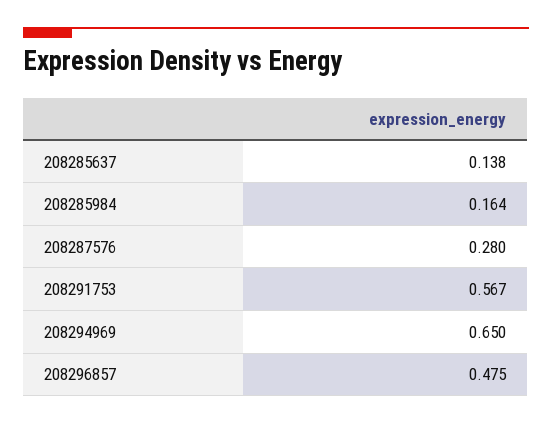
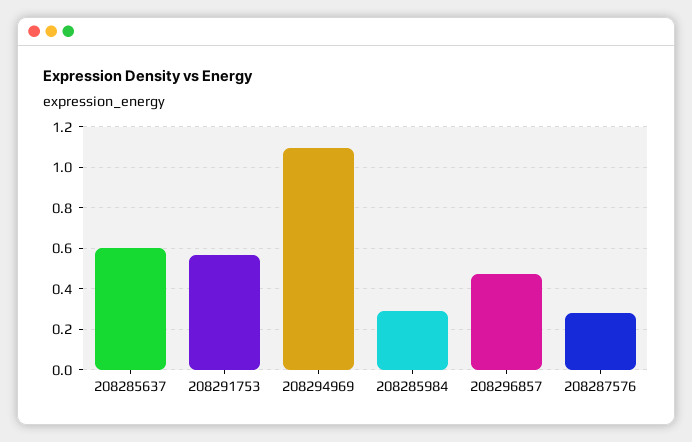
208285637: 0.138 -> 0.6
208285984: 0.164 -> 0.3
208294969: 0.65 -> 1.1

